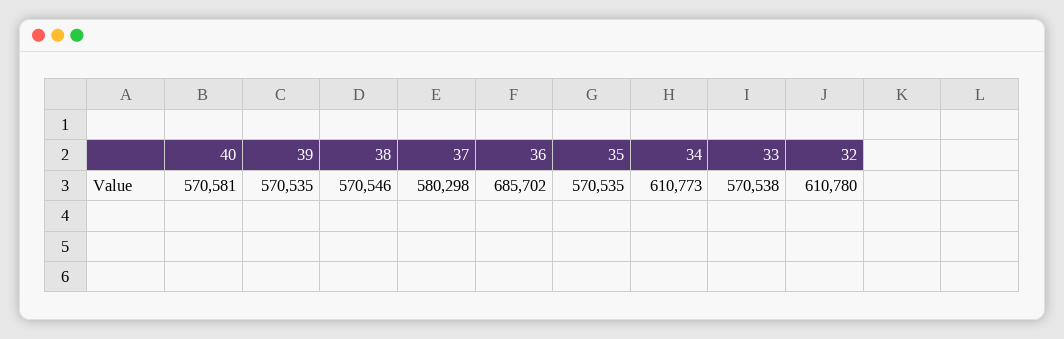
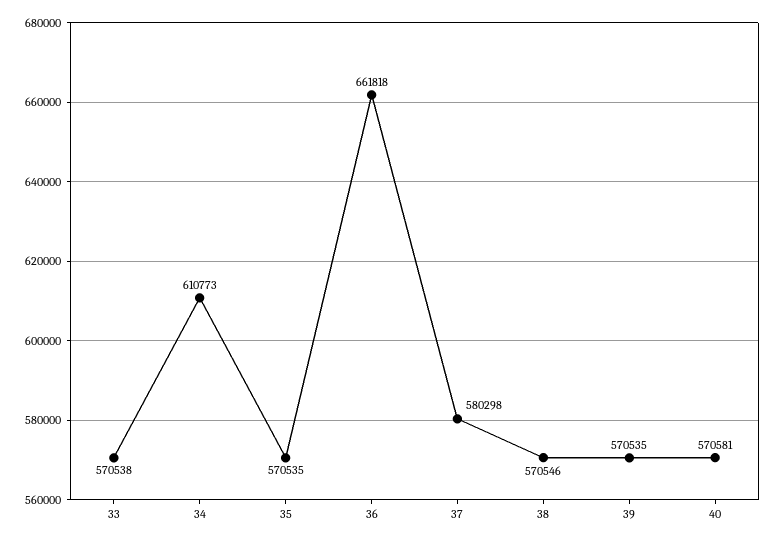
36: 685702 -> 661818
32: 610780 -> none

